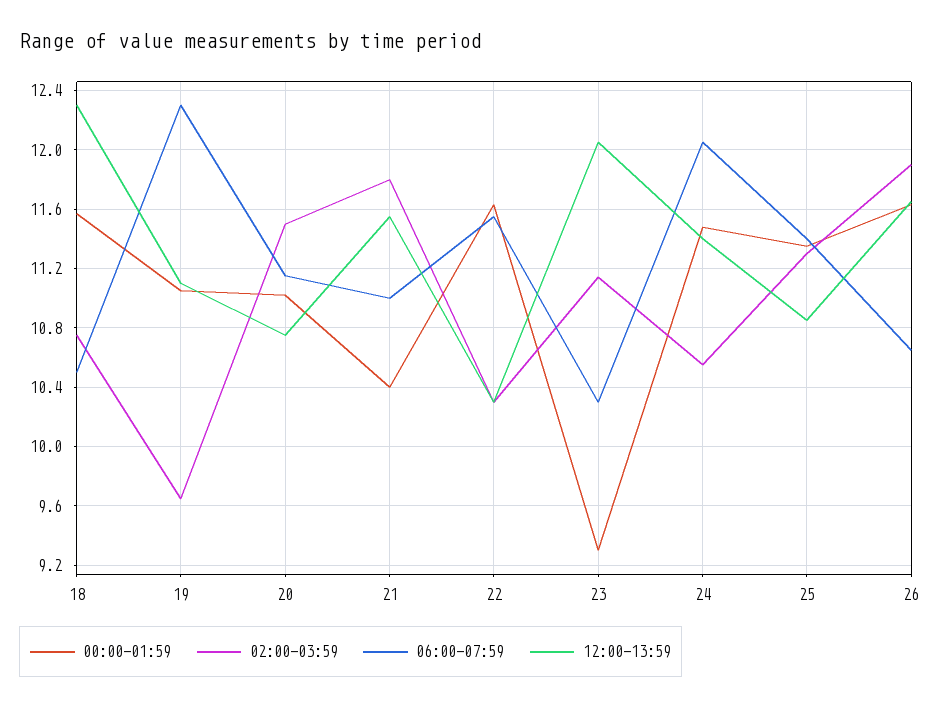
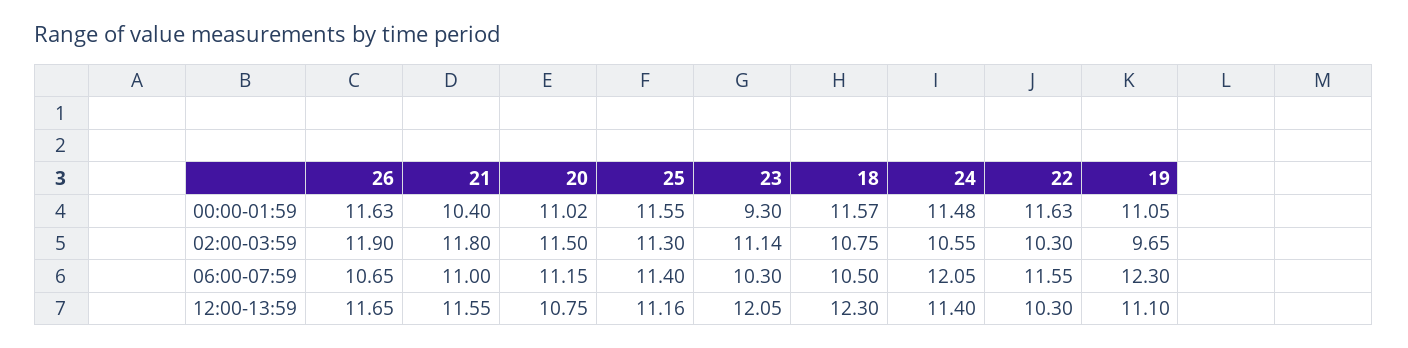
00:00-01:59, 25: 11.35 -> 11.55
12:00-13:59, 25: 10.85 -> 11.16

